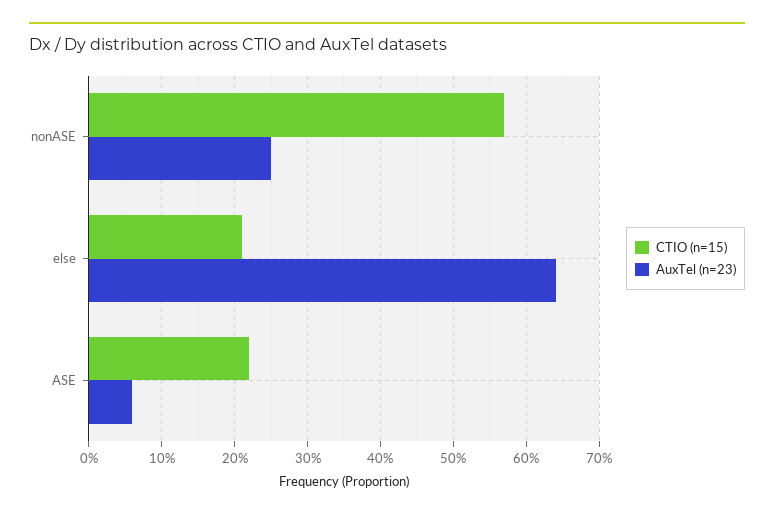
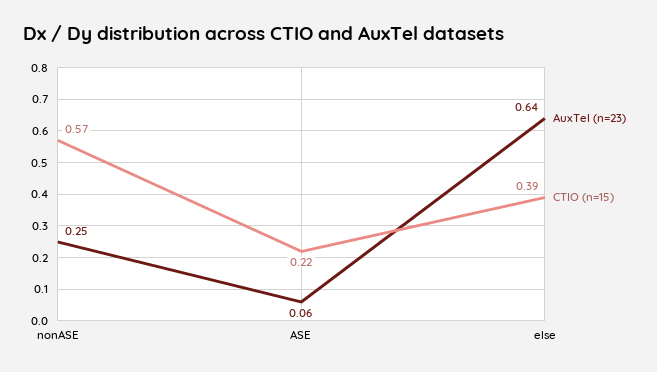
CTIO (n=15), else: 0.21 -> 0.39

